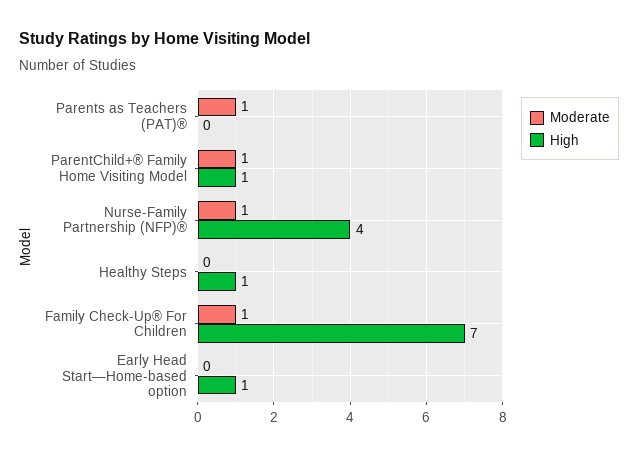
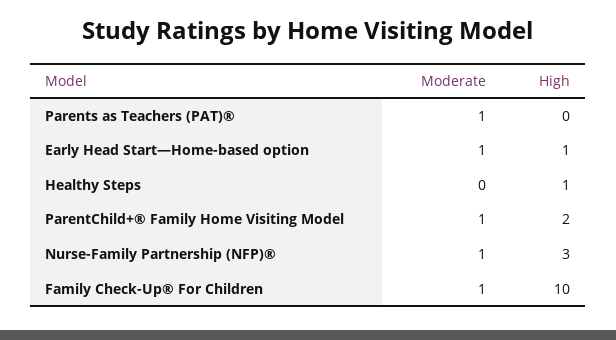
High, ParentChild+® Family Home Visiting Model: 1 -> 2
High, Nurse-Family Partnership (NFP)®: 4 -> 3
High, Family Check-Up® For Children: 7 -> 10
Moderate, Early Head Start—Home-based option: 0 -> 1

